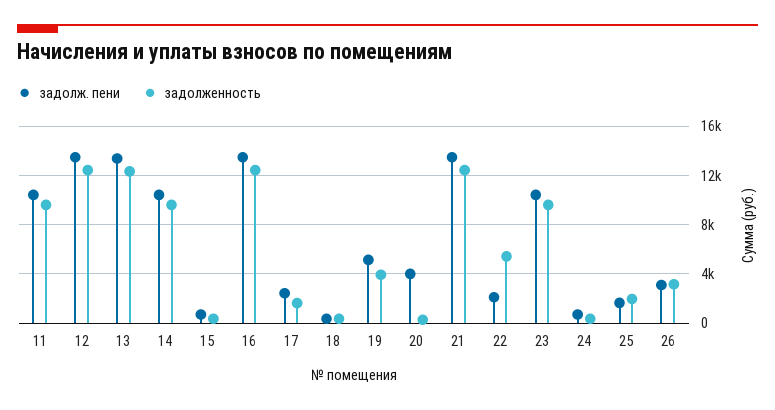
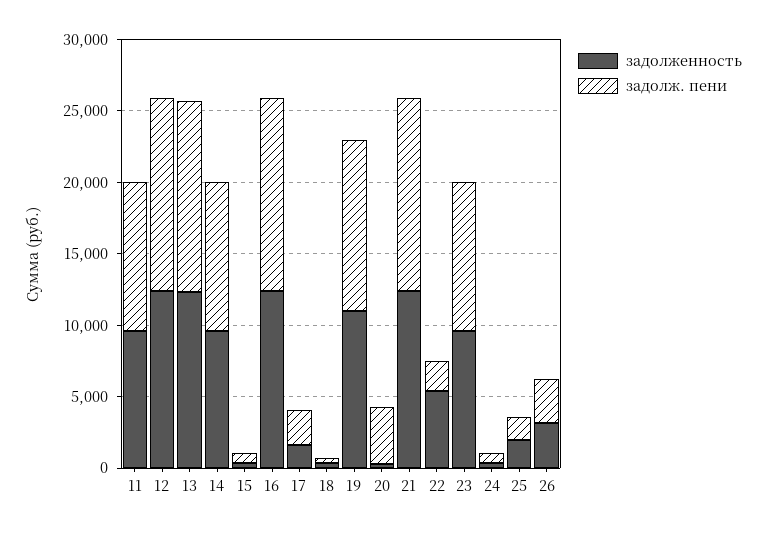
задолж. пени, 19: 5000 -> 12000
задолженность, 19: 4000 -> 11000

